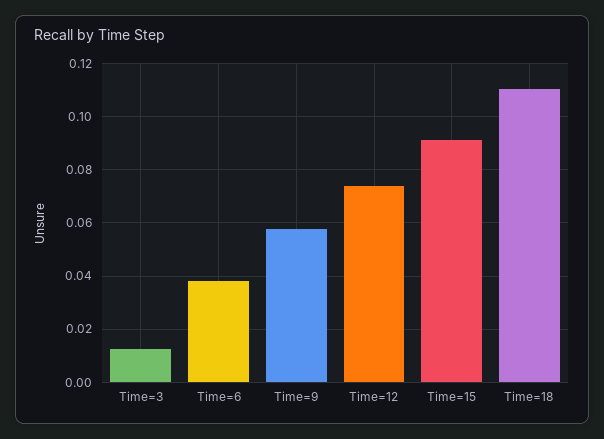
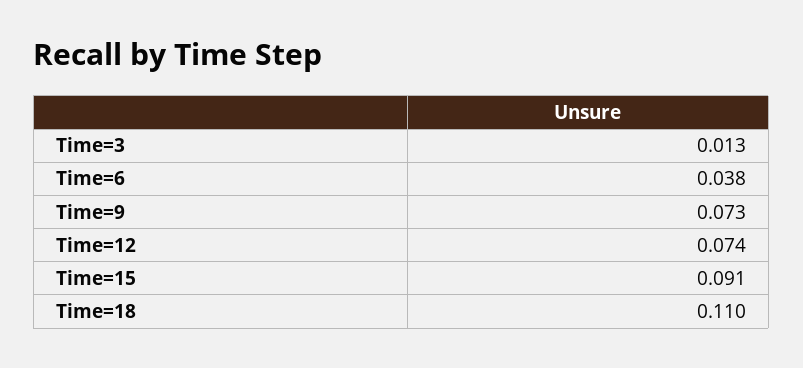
Time=9: 0.0575 -> 0.073

